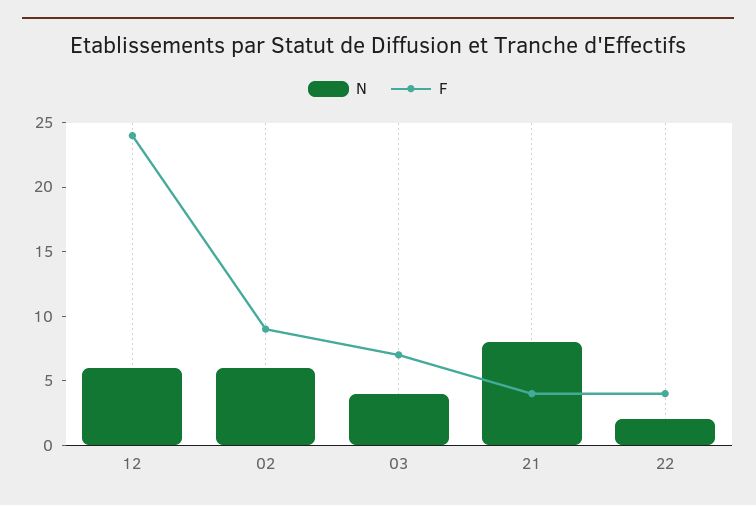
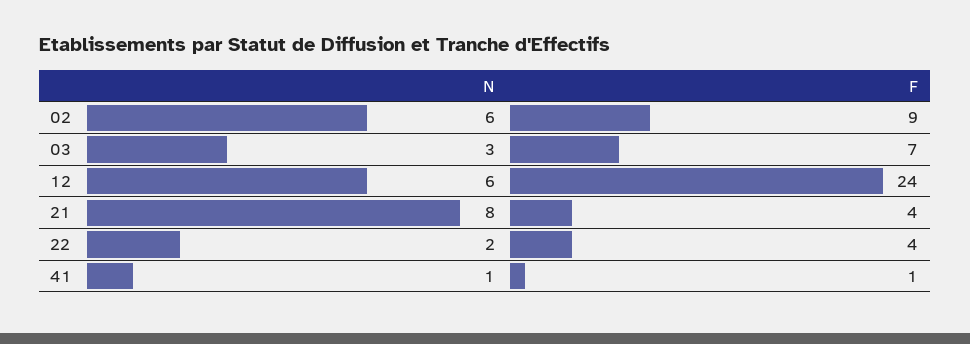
N, 03: 4 -> 3
N, 41: none -> 1
F, 41: none -> 1

